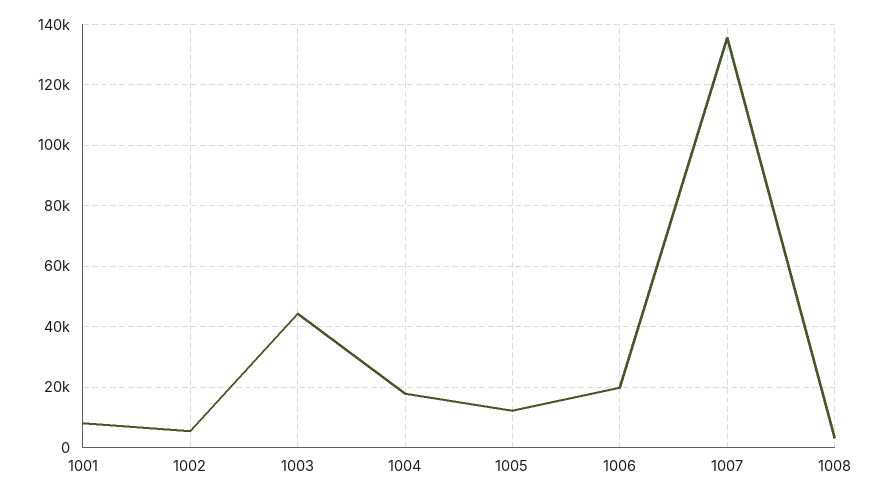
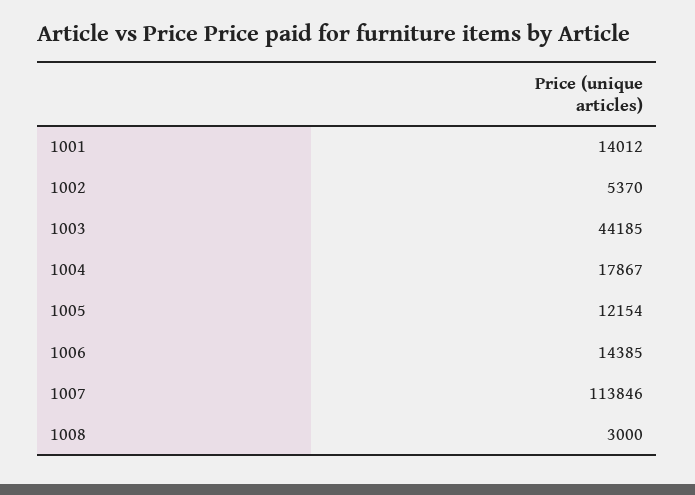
1001: 8000 -> 14012
1006: 20000 -> 14385
1007: 136000 -> 113846

